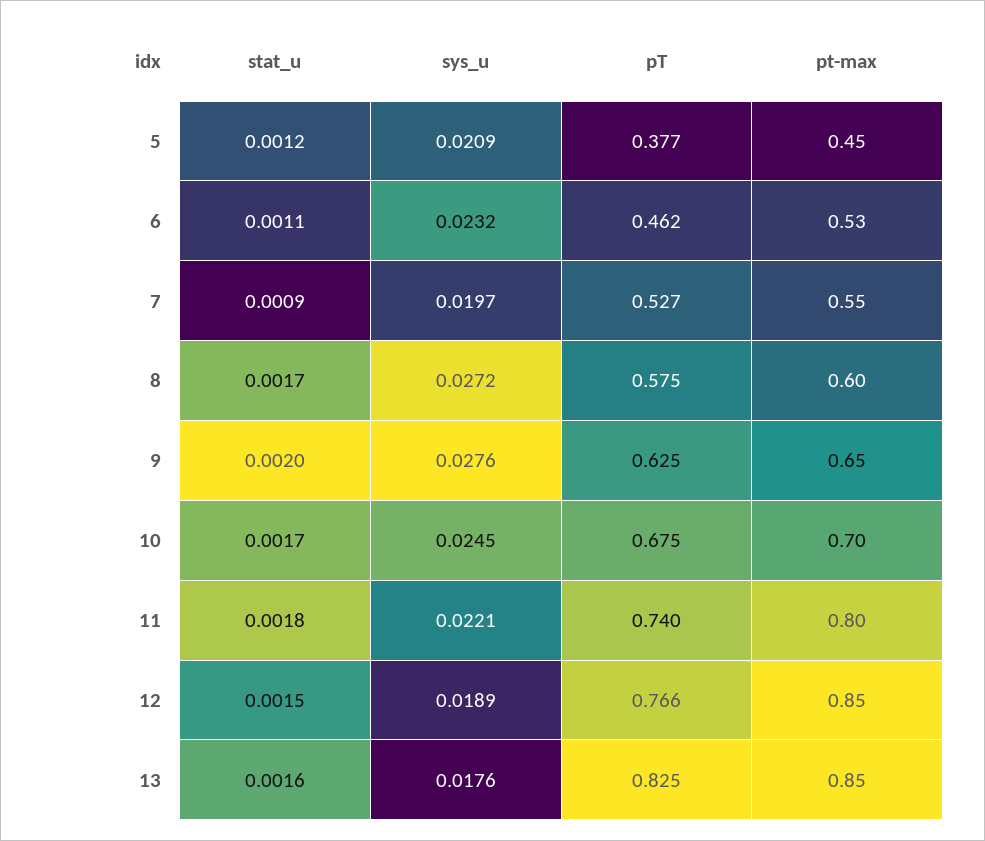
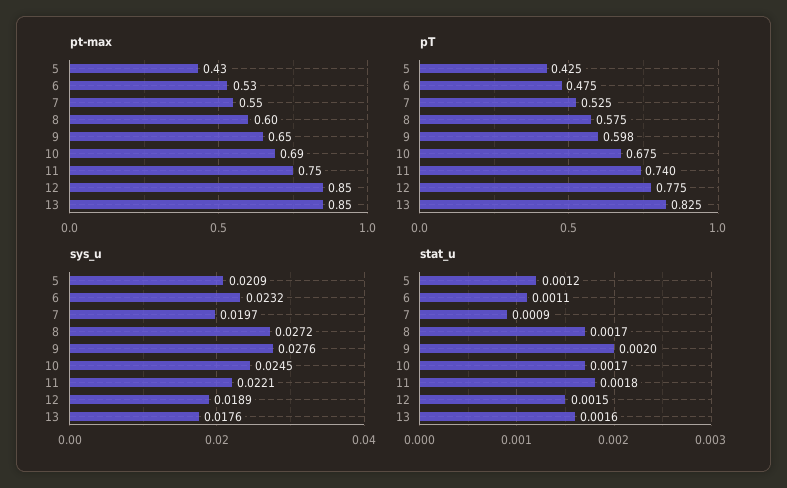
pT, 5: 0.377 -> 0.425
pt-max, 5: 0.45 -> 0.43
pT, 6: 0.462 -> 0.475
pT, 7: 0.527 -> 0.525
pT, 9: 0.625 -> 0.598
pt-max, 10: 0.7 -> 0.69
pt-max, 11: 0.8 -> 0.75
pT, 12: 0.766 -> 0.775

